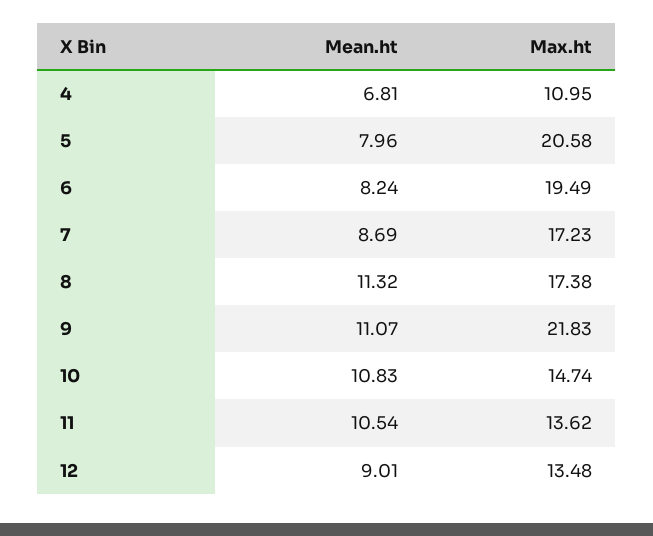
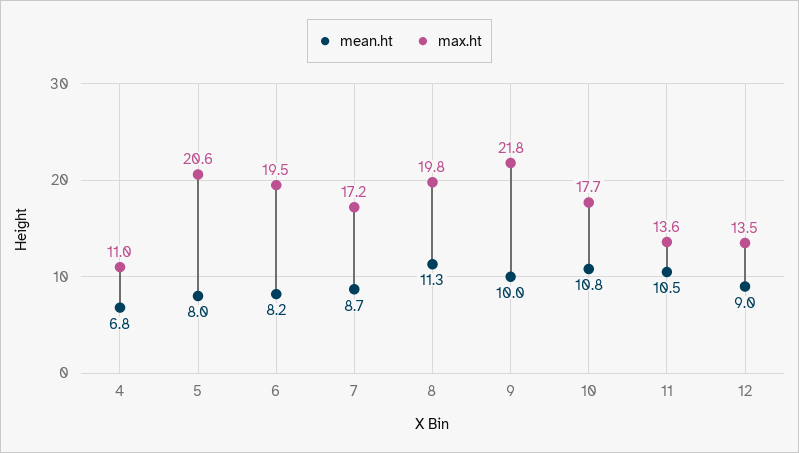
Max.ht, 8: 17.38 -> 19.8
Mean.ht, 9: 11.07 -> 10
Max.ht, 10: 14.74 -> 17.7

